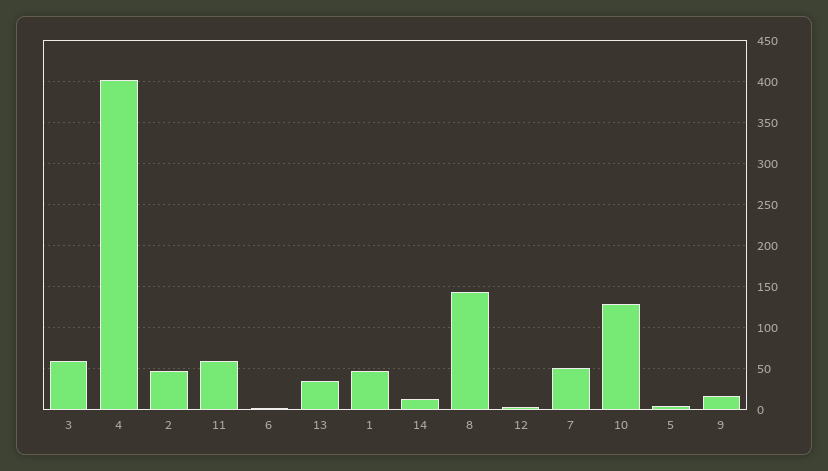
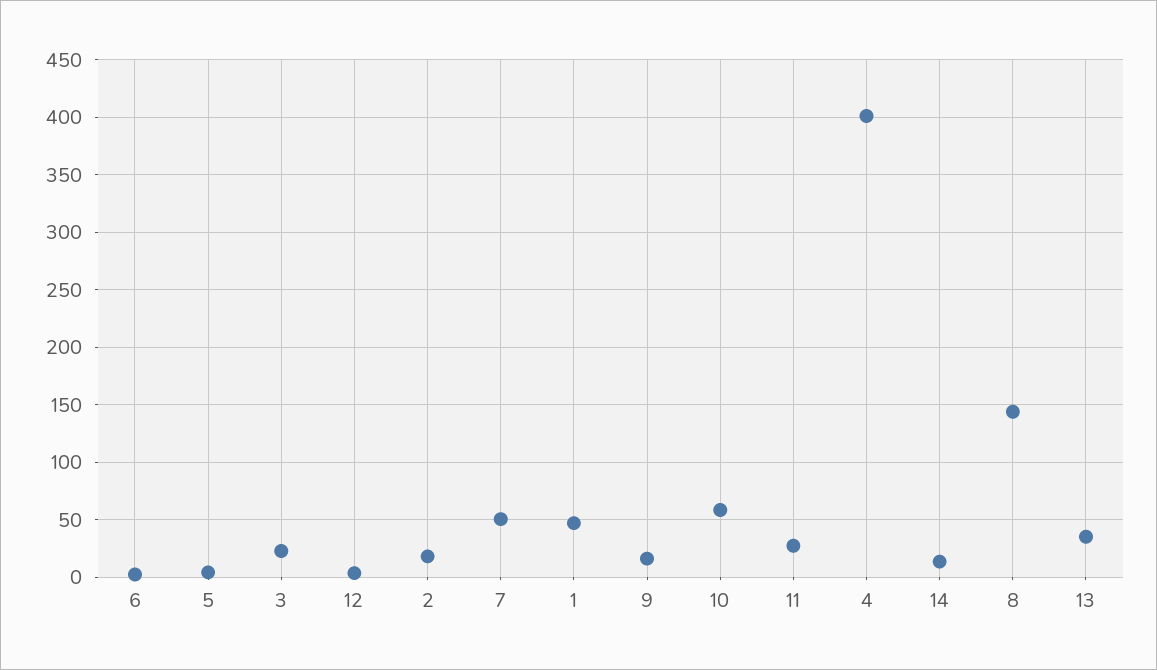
3: 60 -> 20
2: 50 -> 20
11: 60 -> 30
10: 130 -> 60

